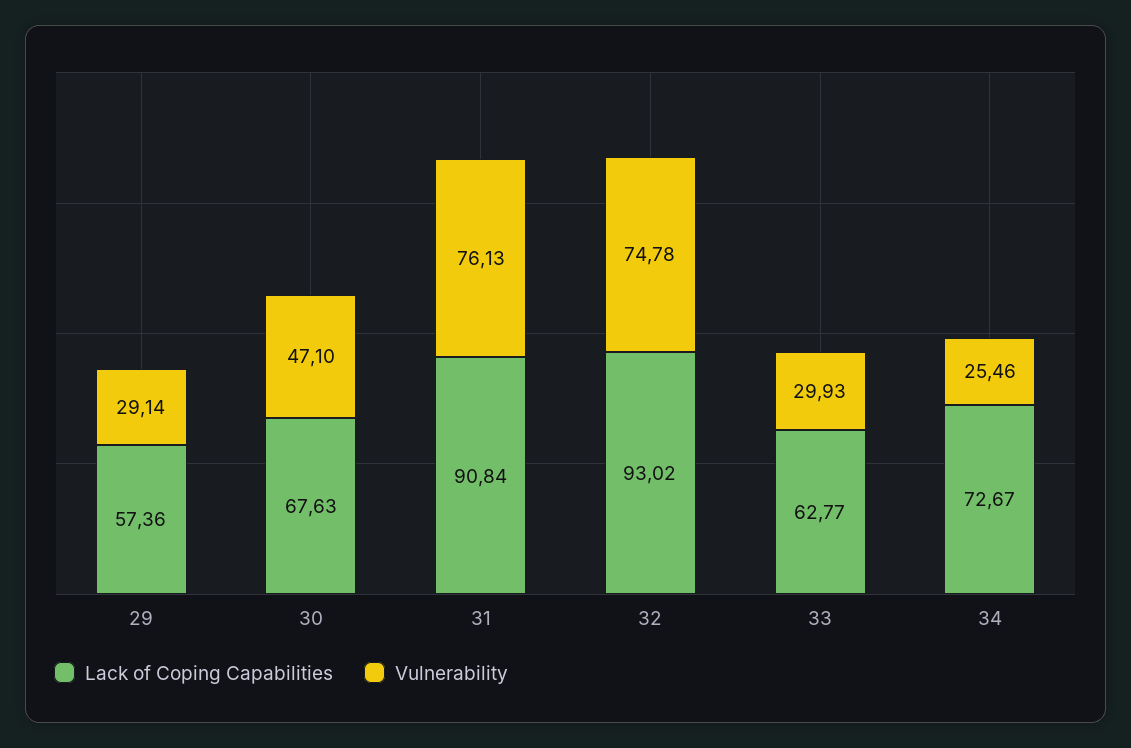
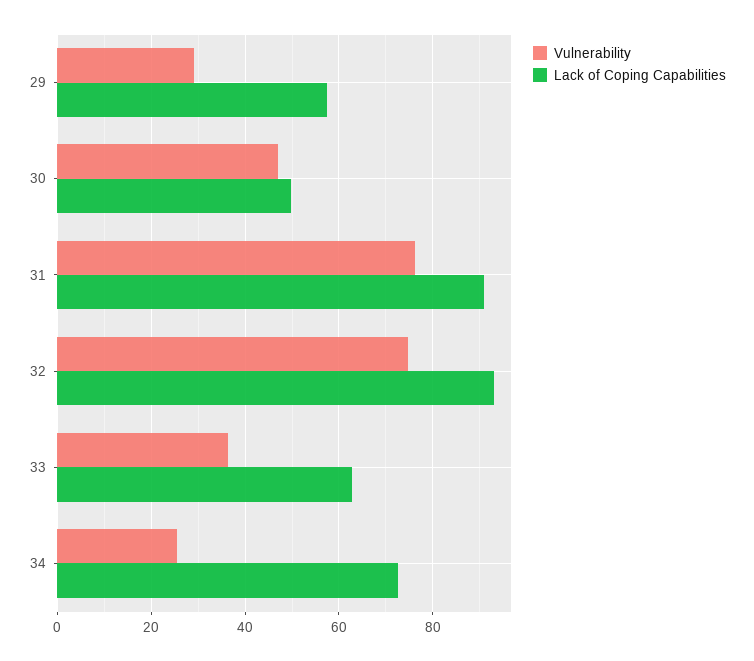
Lack of Coping Capabilities, 30: 67.63 -> 50
Vulnerability, 33: 29.93 -> 36

